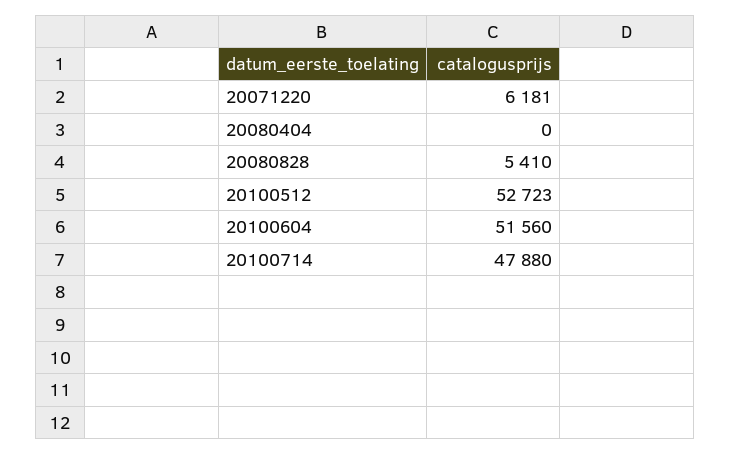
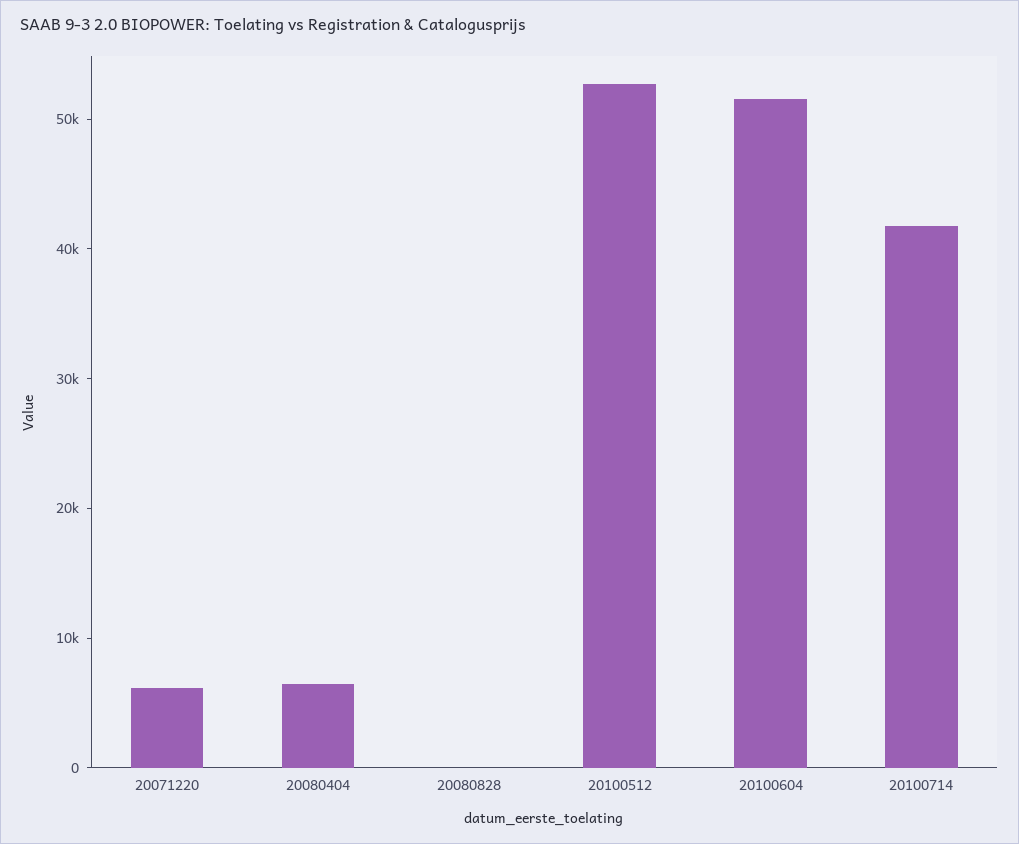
20080404: 0 -> 6000
20080828: 5410 -> 0
20100714: 47880 -> 42000

